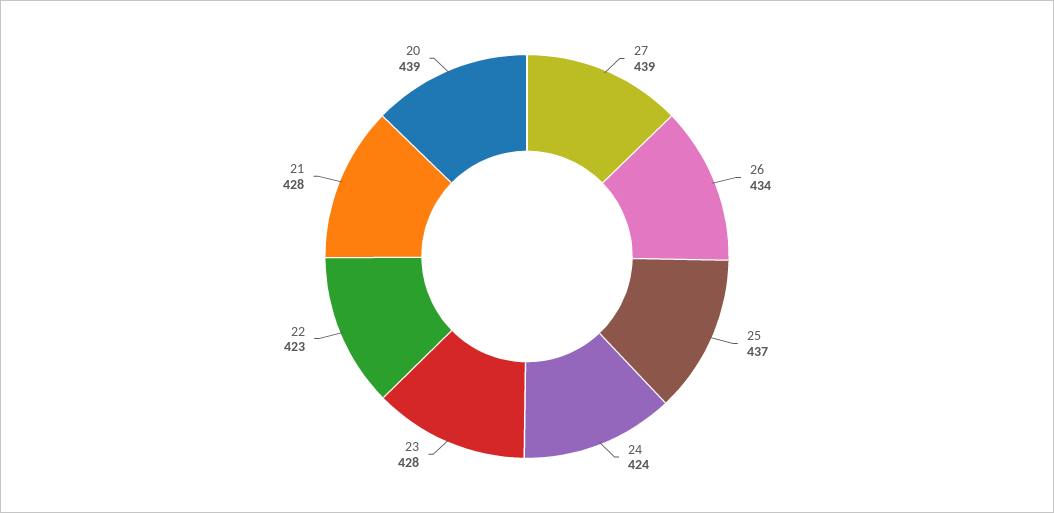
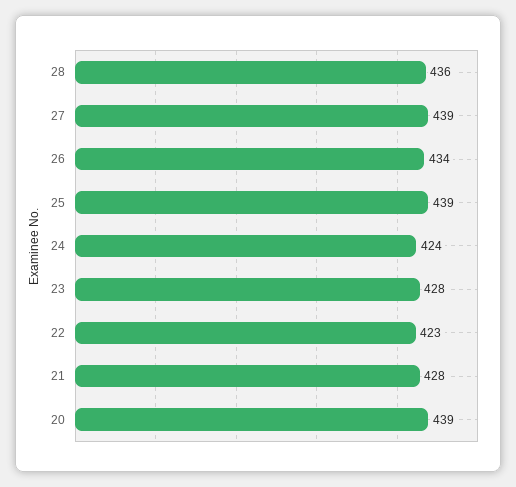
25: 437 -> 439
28: none -> 436

